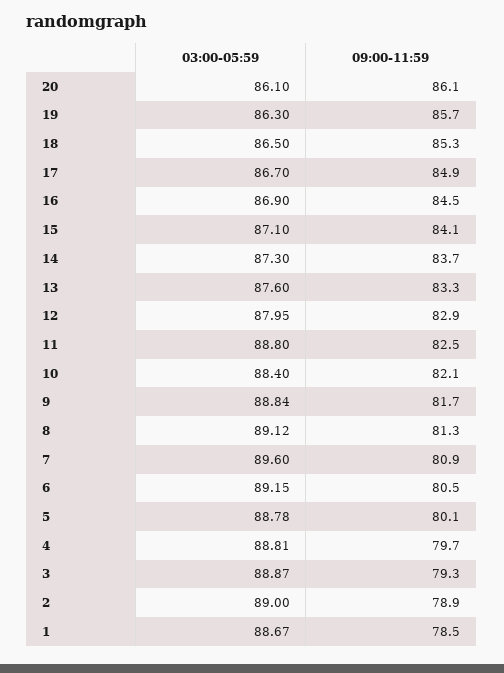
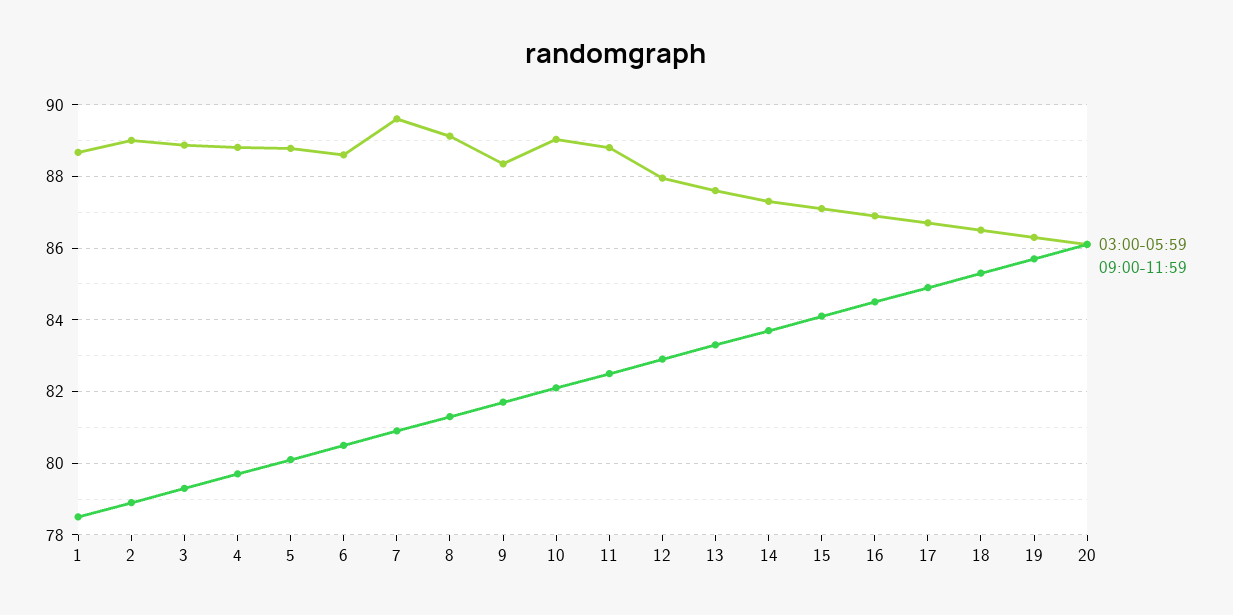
03:00-05:59, 10: 88.4 -> 89
03:00-05:59, 9: 88.84 -> 88.4
03:00-05:59, 6: 89.15 -> 88.6

